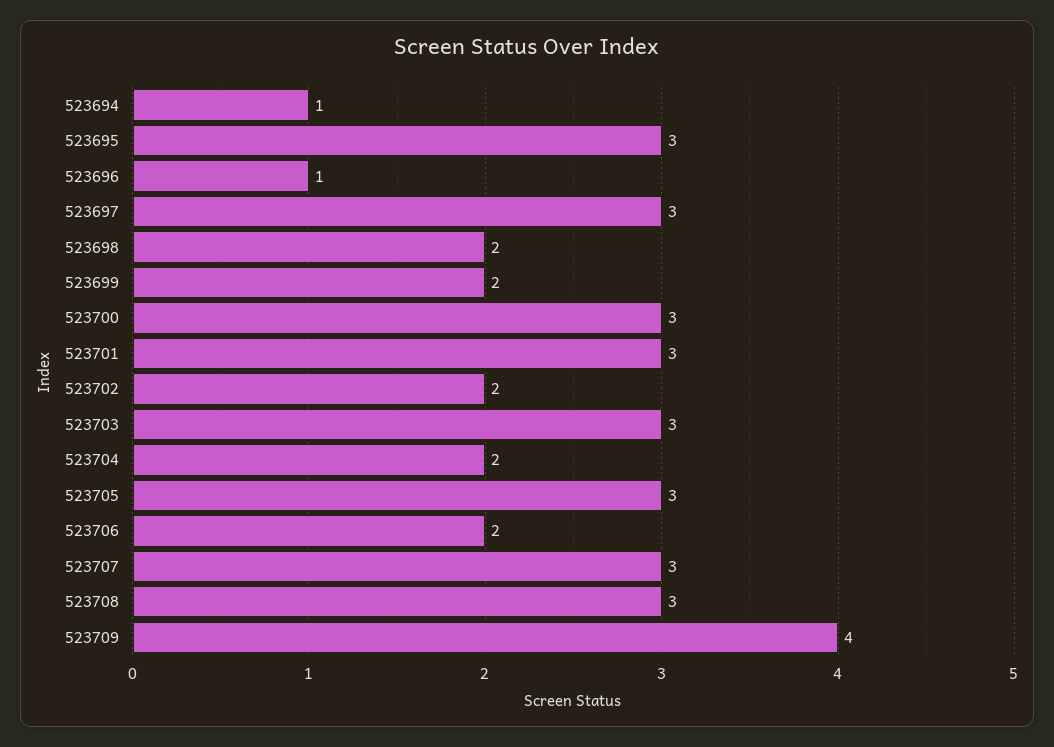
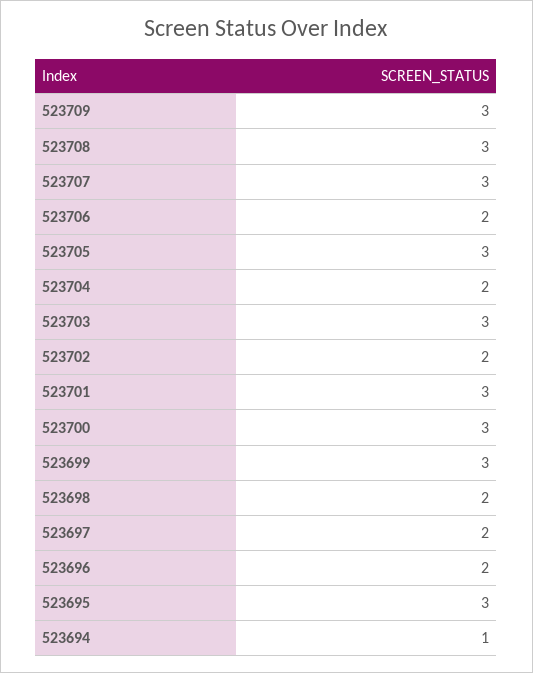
523696: 1 -> 2
523697: 3 -> 2
523699: 2 -> 3
523709: 4 -> 3

